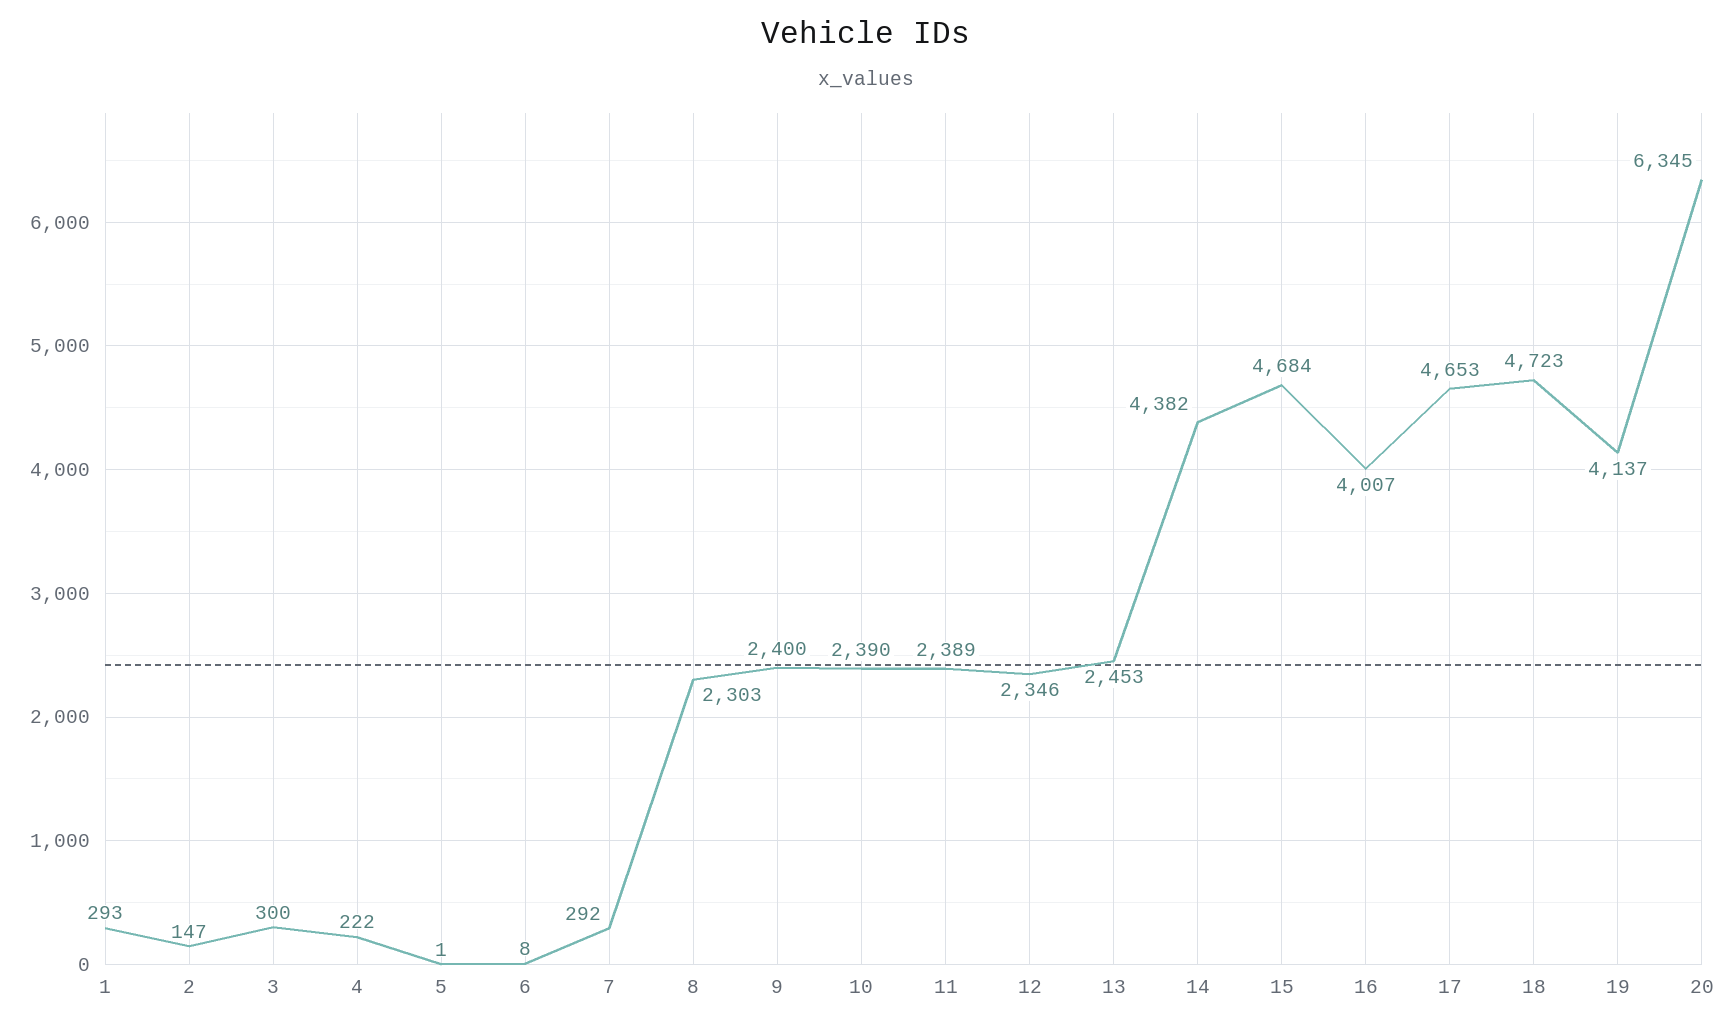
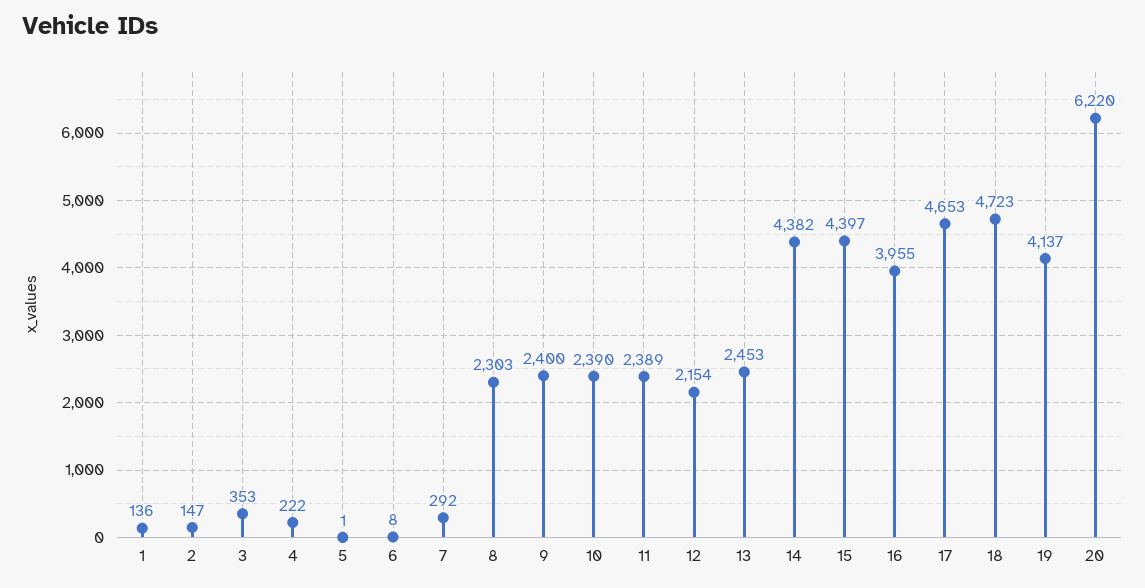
1: 293 -> 136
3: 300 -> 353
12: 2346 -> 2154
15: 4684 -> 4397
16: 4007 -> 3955
20: 6345 -> 6220

